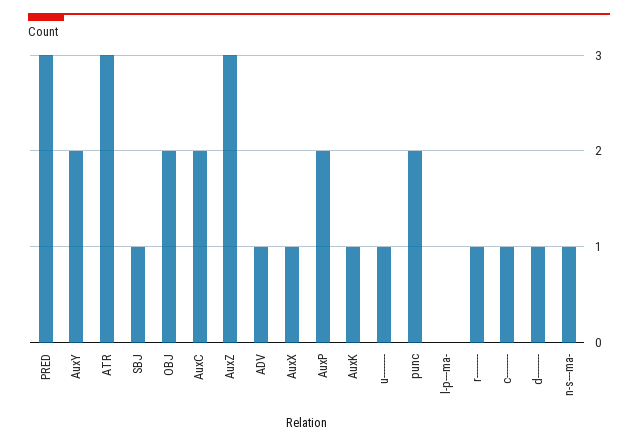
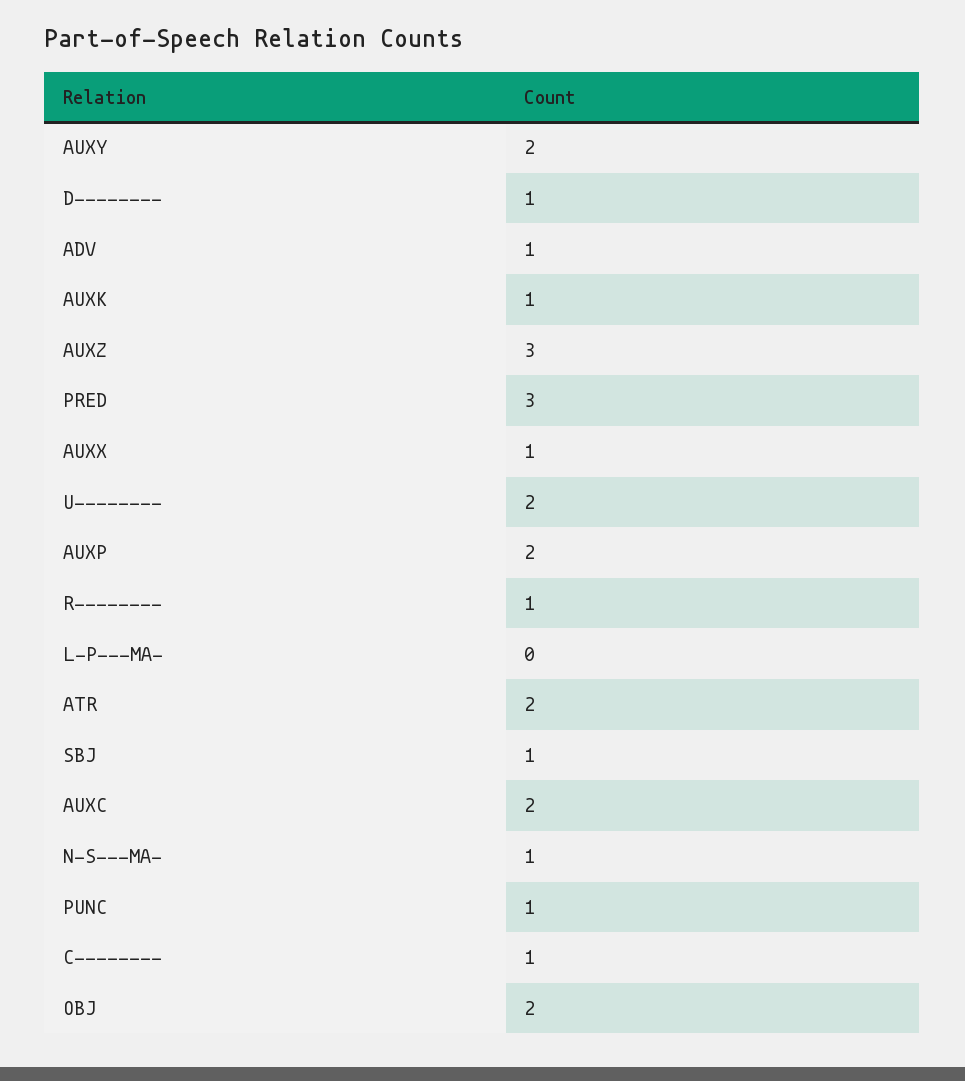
ATR: 3 -> 2
u--------: 1 -> 2
punc: 2 -> 1

